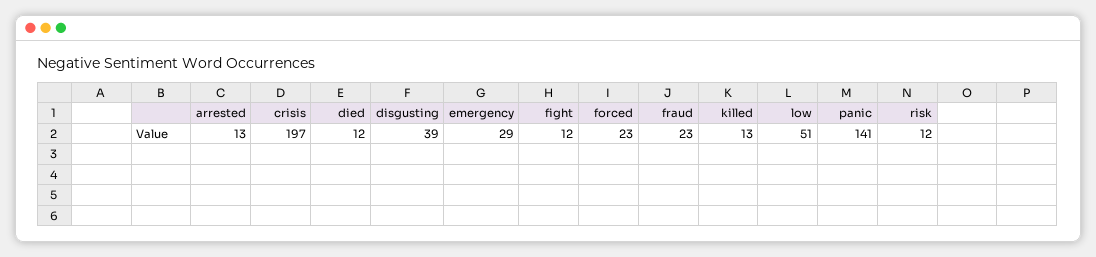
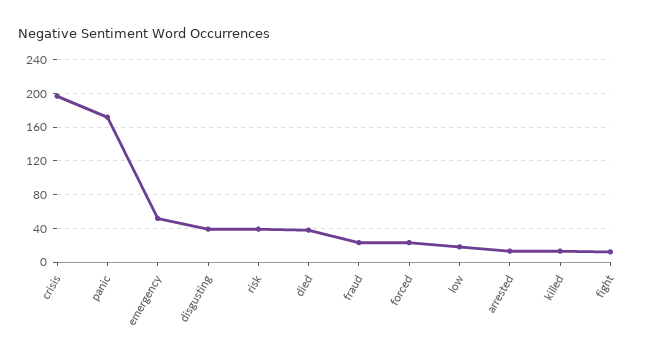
died: 12 -> 40
emergency: 29 -> 50
low: 51 -> 20
panic: 141 -> 170
risk: 12 -> 40

